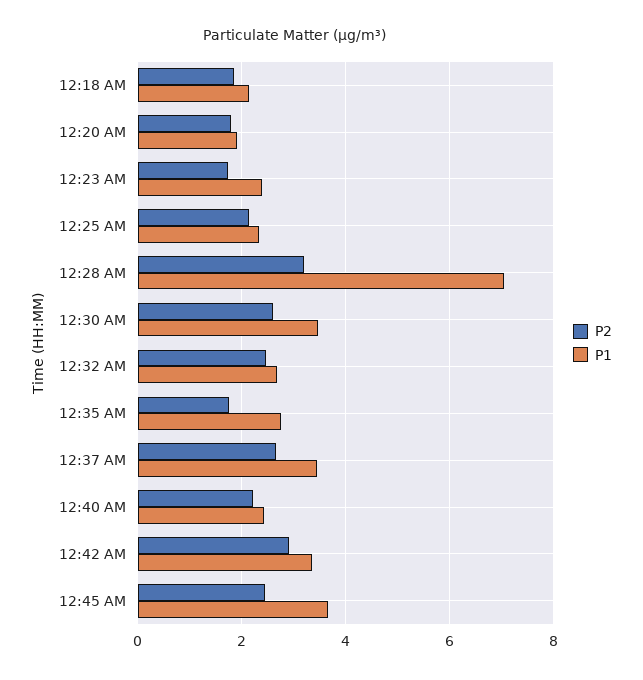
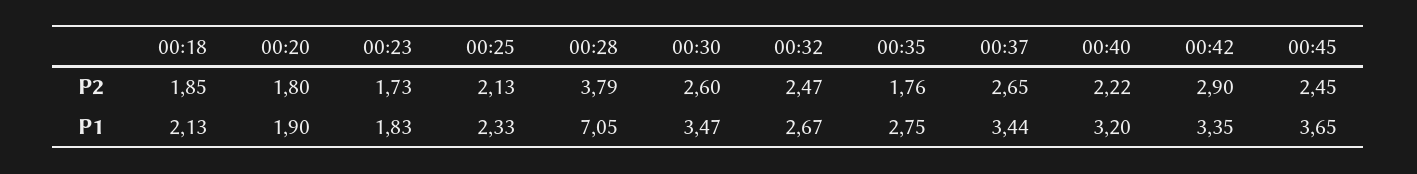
P1, 12:23 AM: 2.4 -> 1.83
P2, 12:28 AM: 3.2 -> 3.79
P1, 12:40 AM: 2.4 -> 3.2

